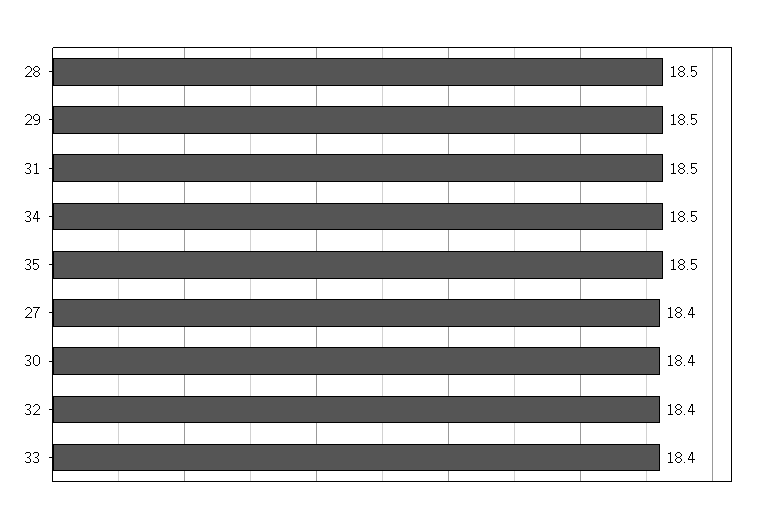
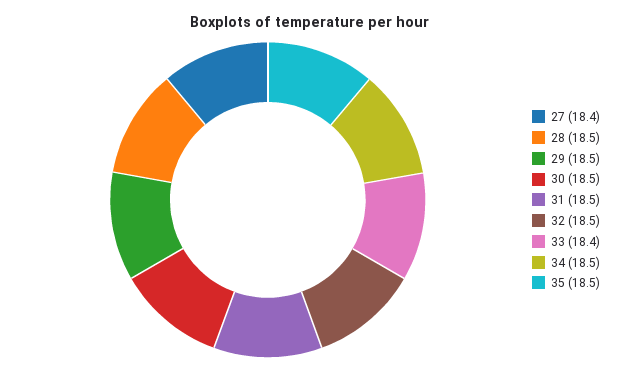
30: 18.4 -> 18.5
32: 18.4 -> 18.5

